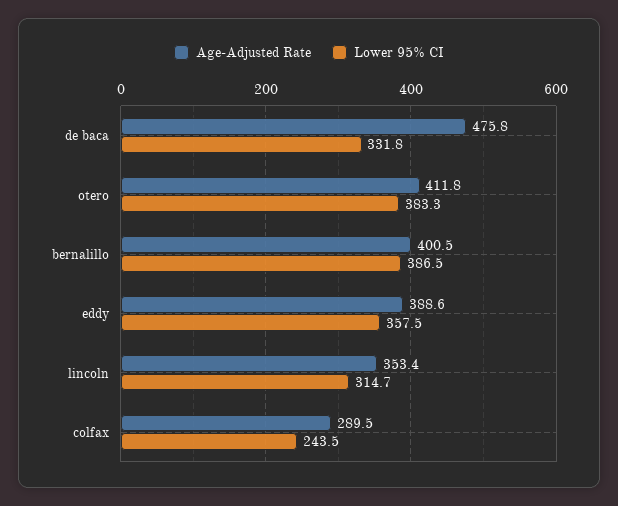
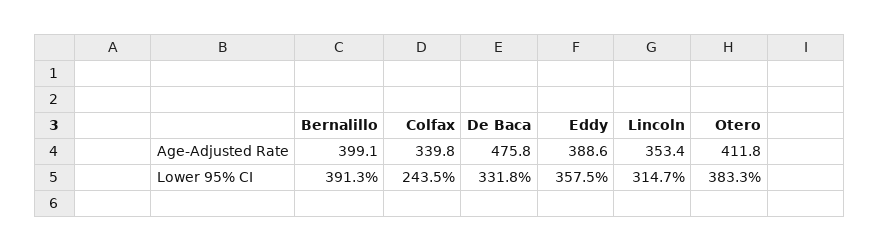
Age-Adjusted Rate, bernalillo: 400.5 -> 399.1
Lower 95% CI, bernalillo: 386.5 -> 391.3
Age-Adjusted Rate, colfax: 289.5 -> 339.8

